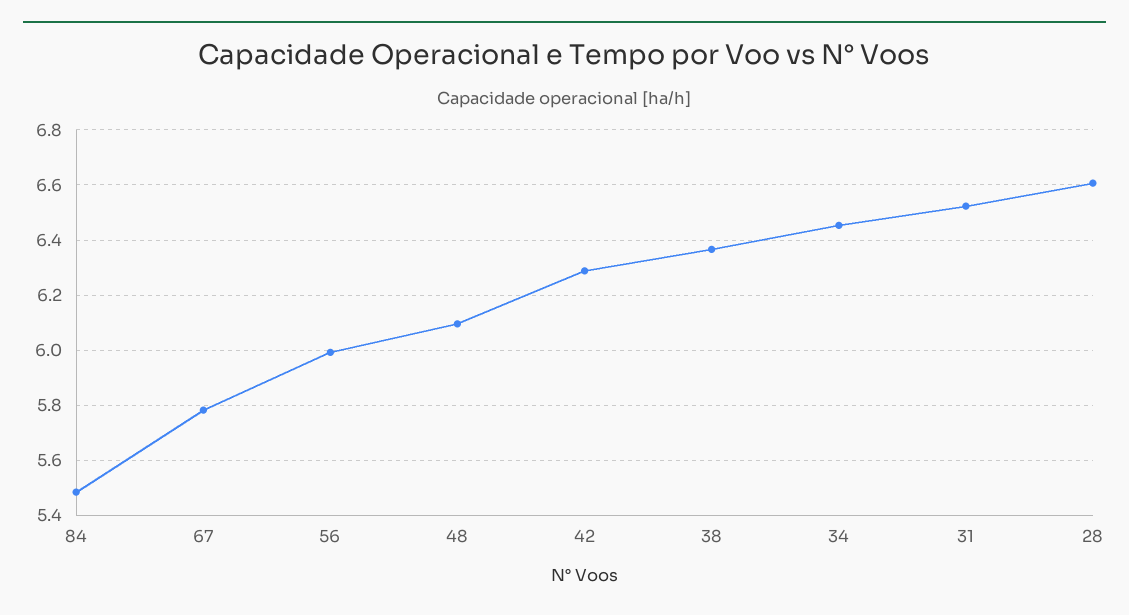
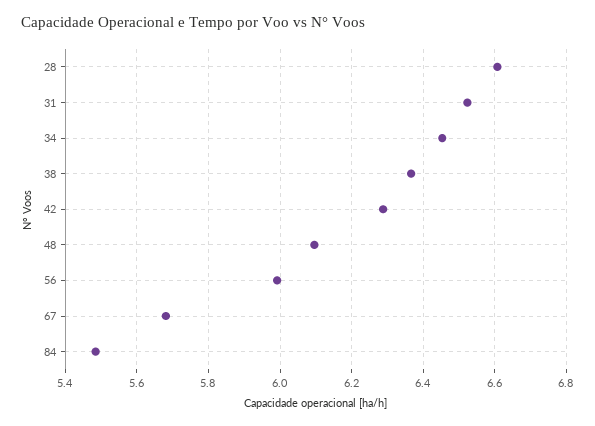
67: 5.775 -> 5.68

